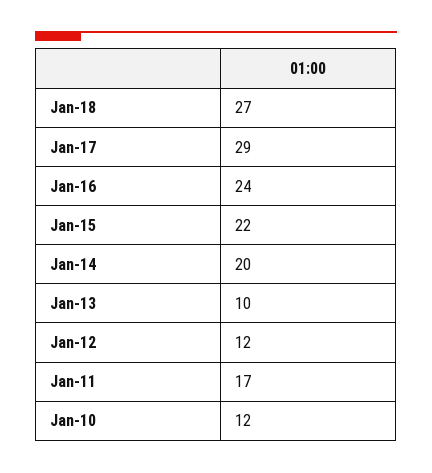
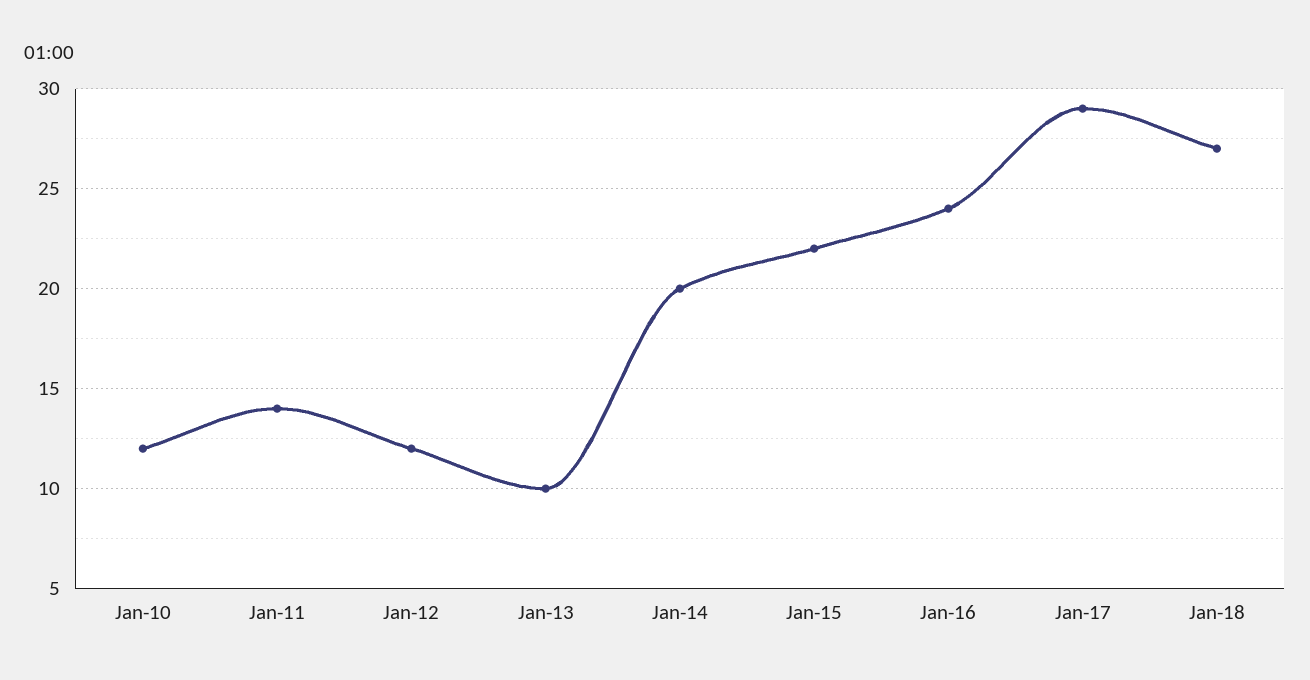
Jan-11: 17 -> 14

